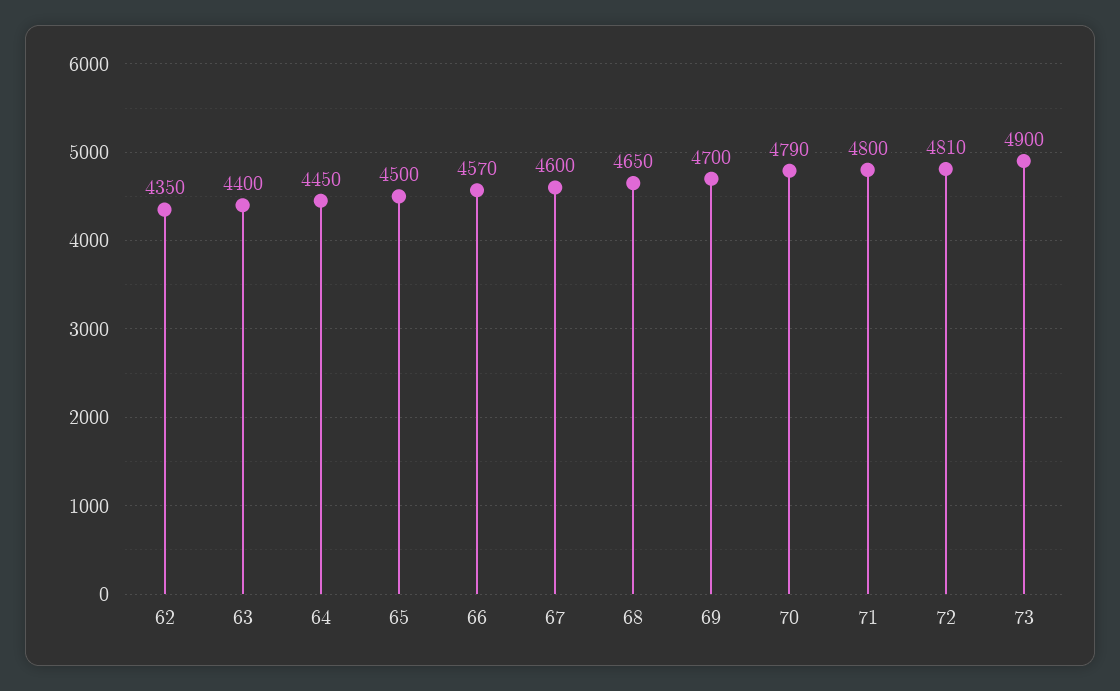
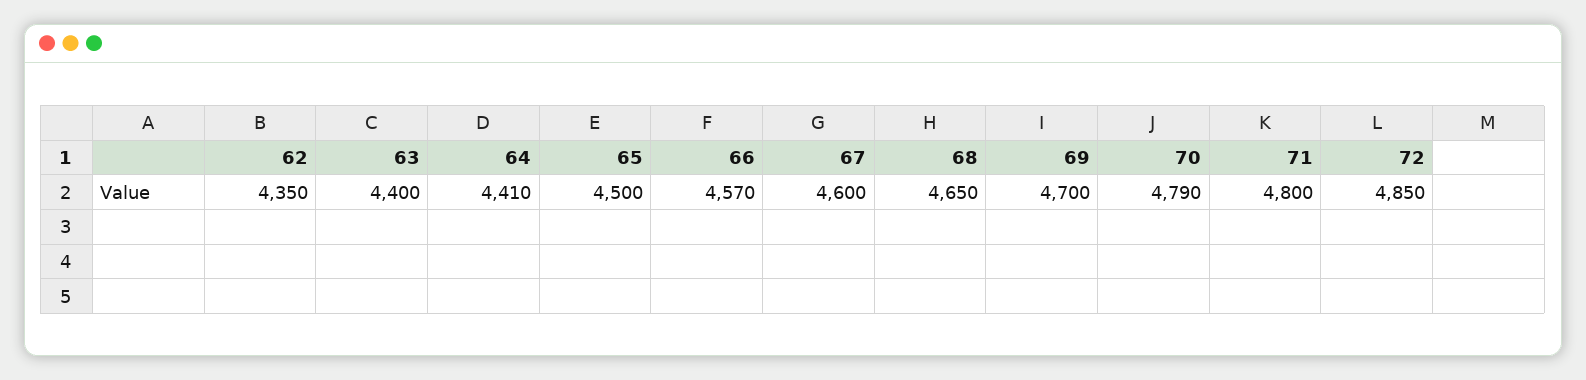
64: 4450 -> 4410
72: 4810 -> 4850
73: 4900 -> none

